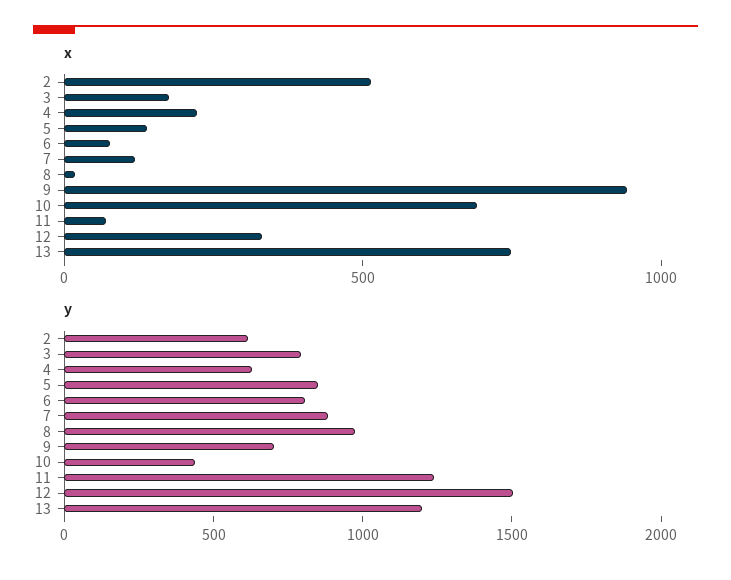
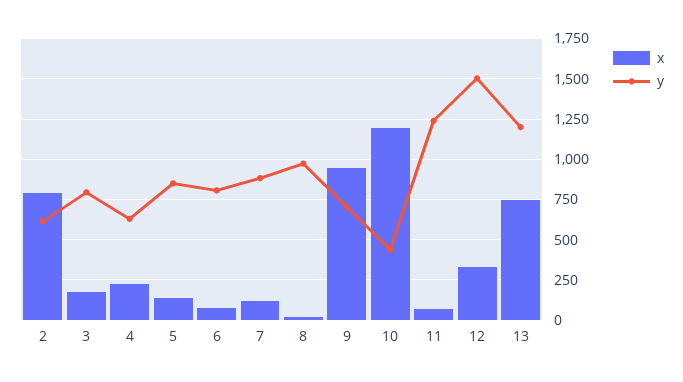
x, 2: 500 -> 800
x, 10: 700 -> 1200

